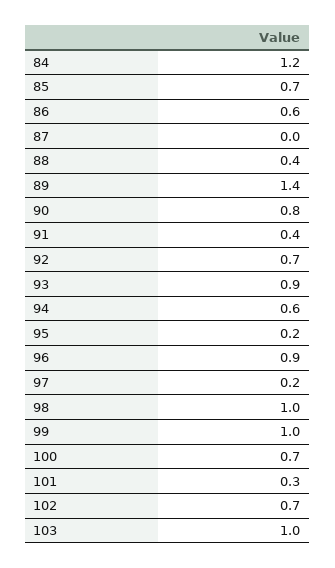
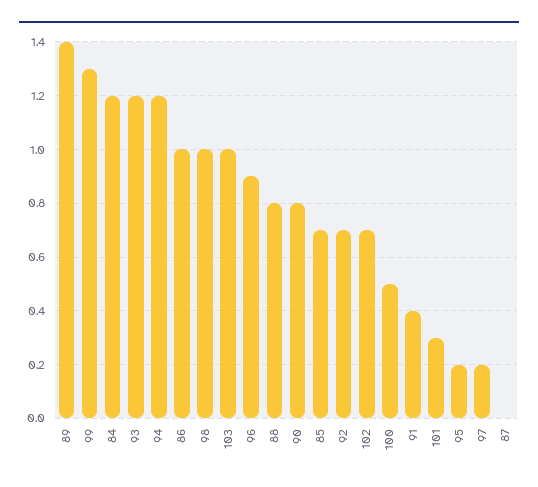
86: 0.6 -> 1
88: 0.4 -> 0.8
93: 0.9 -> 1.2
94: 0.6 -> 1.2
99: 1 -> 1.3
100: 0.7 -> 0.5

